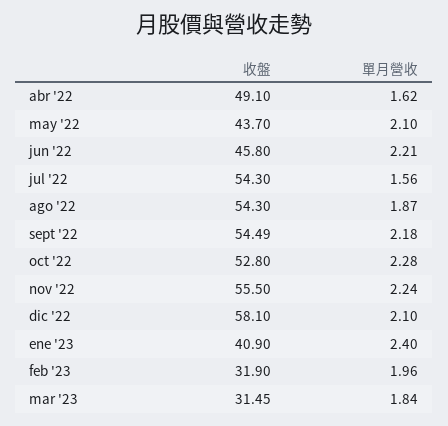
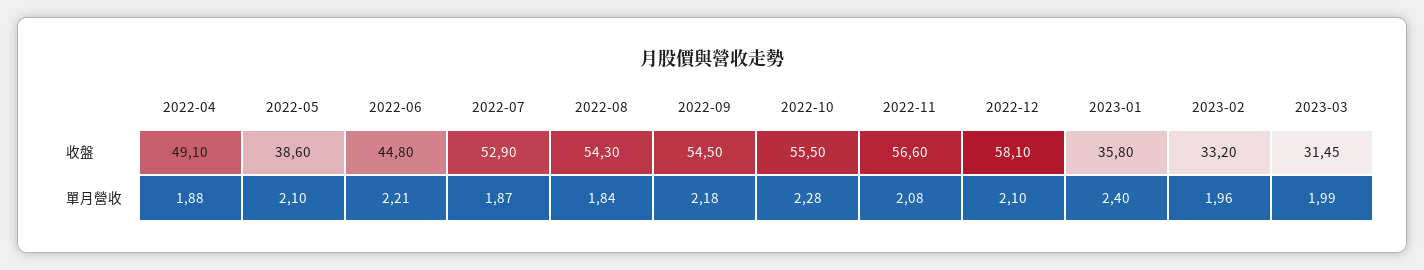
單月營收, abr '22: 1.62 -> 1.88
收盤, may '22: 43.7 -> 38.6
收盤, jun '22: 45.8 -> 44.8
收盤, jul '22: 54.3 -> 52.9
單月營收, jul '22: 1.56 -> 1.87
單月營收, ago '22: 1.87 -> 1.84
收盤, sept '22: 54.49 -> 54.5
收盤, oct '22: 52.8 -> 55.5
收盤, nov '22: 55.5 -> 56.6
單月營收, nov '22: 2.24 -> 2.08
收盤, ene '23: 40.9 -> 35.8
收盤, feb '23: 31.9 -> 33.2
單月營收, mar '23: 1.84 -> 1.99

